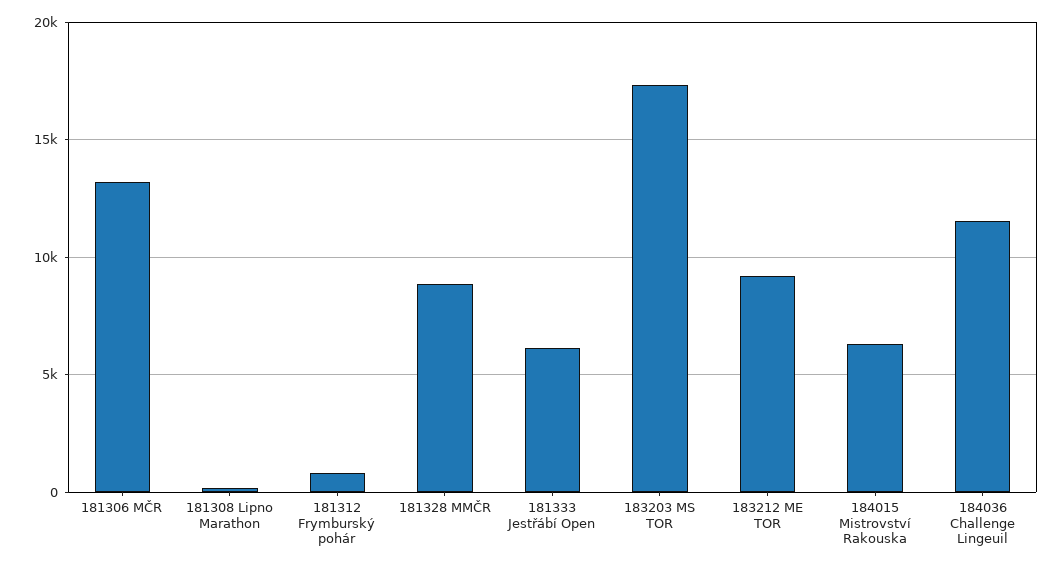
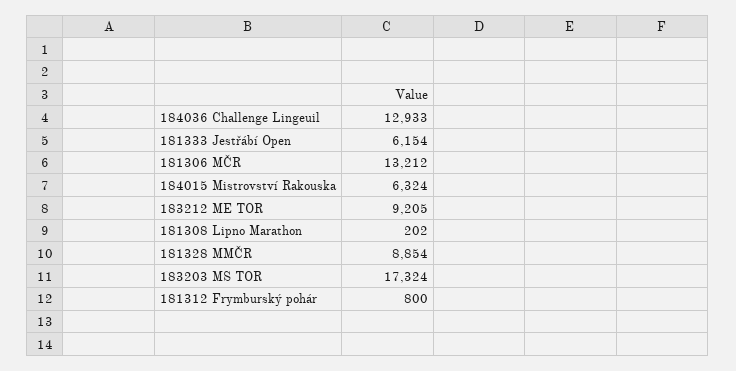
184036 Challenge Lingeuil: 11500 -> 12933

